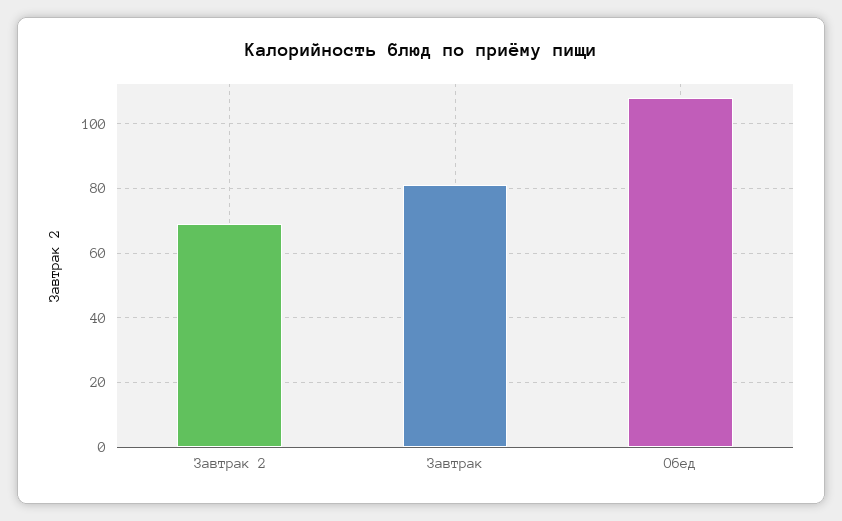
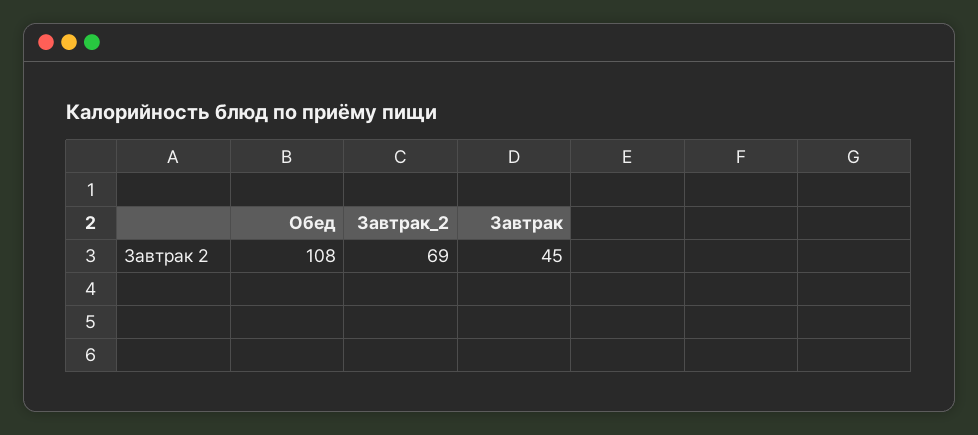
Завтрак: 80 -> 45

